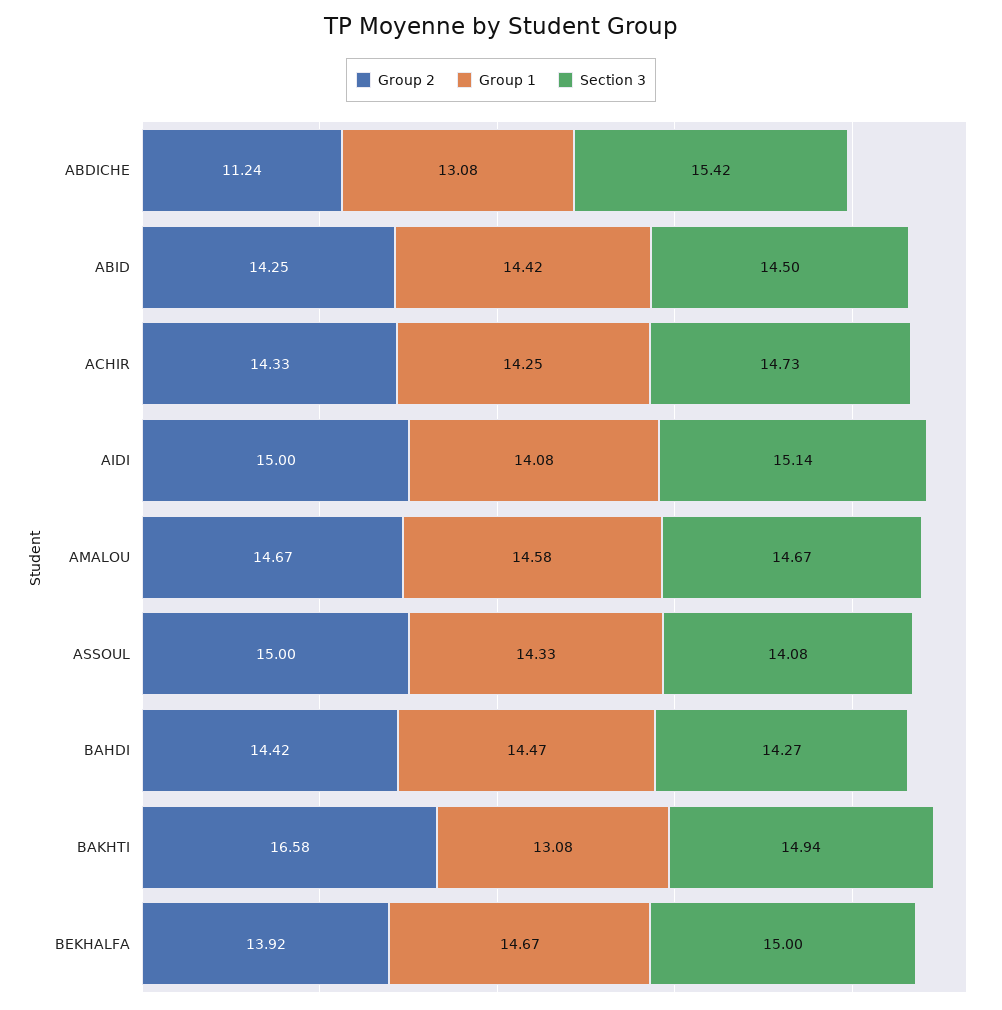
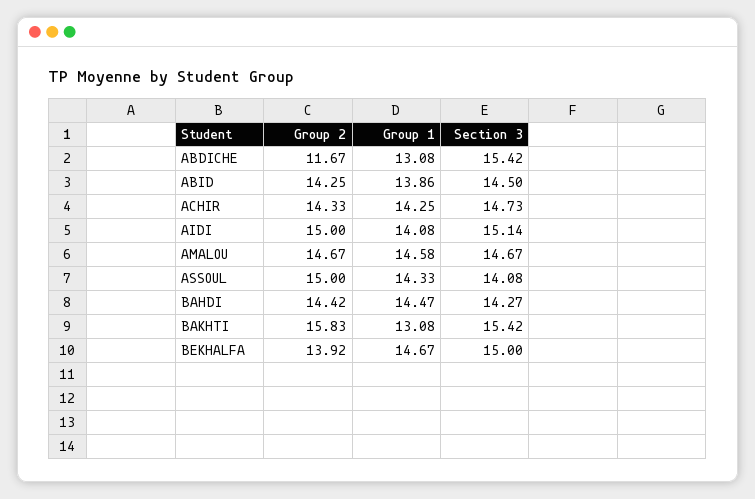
Group 2, ABDICHE: 11.24 -> 11.67
Group 1, ABID: 14.42 -> 13.86
Group 2, BAKHTI: 16.58 -> 15.83
Section 3, BAKHTI: 14.94 -> 15.42

